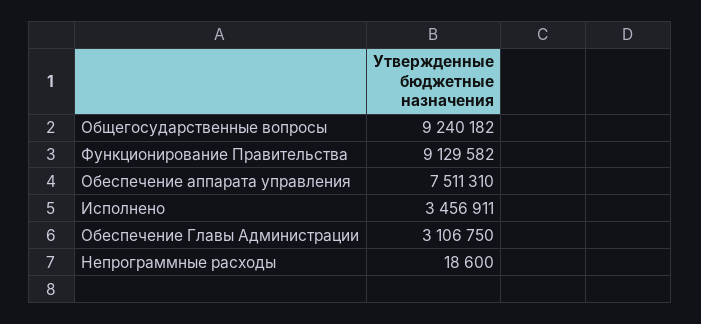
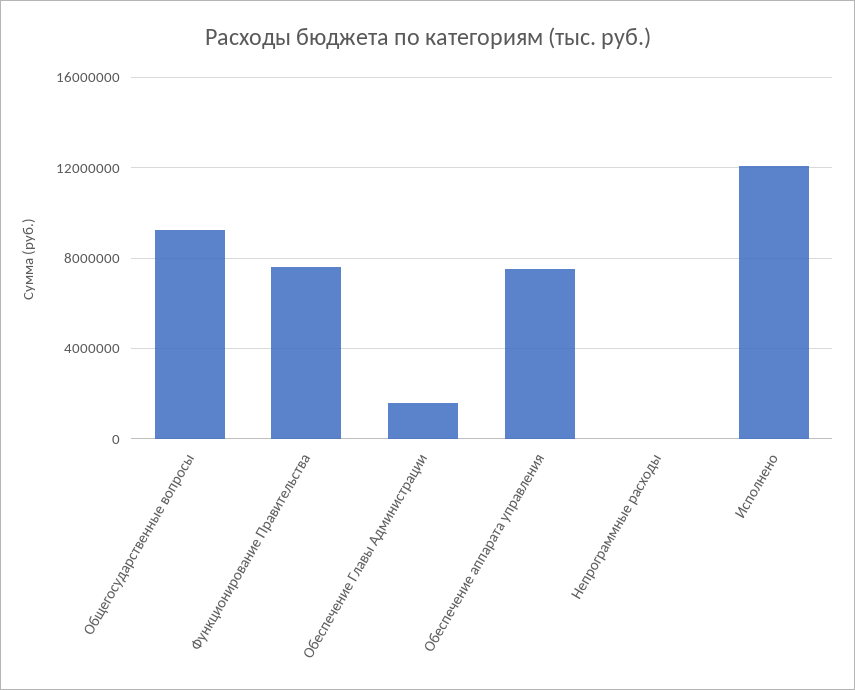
Функционирование Правительства: 9129582 -> 7500000
Исполнено: 3456911 -> 12000000
Обеспечение Главы Администрации: 3106750 -> 1500000

